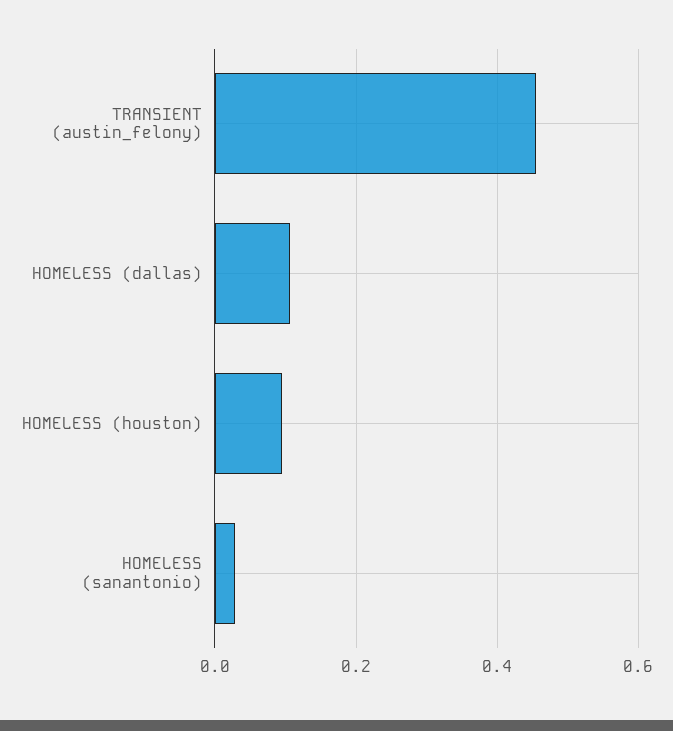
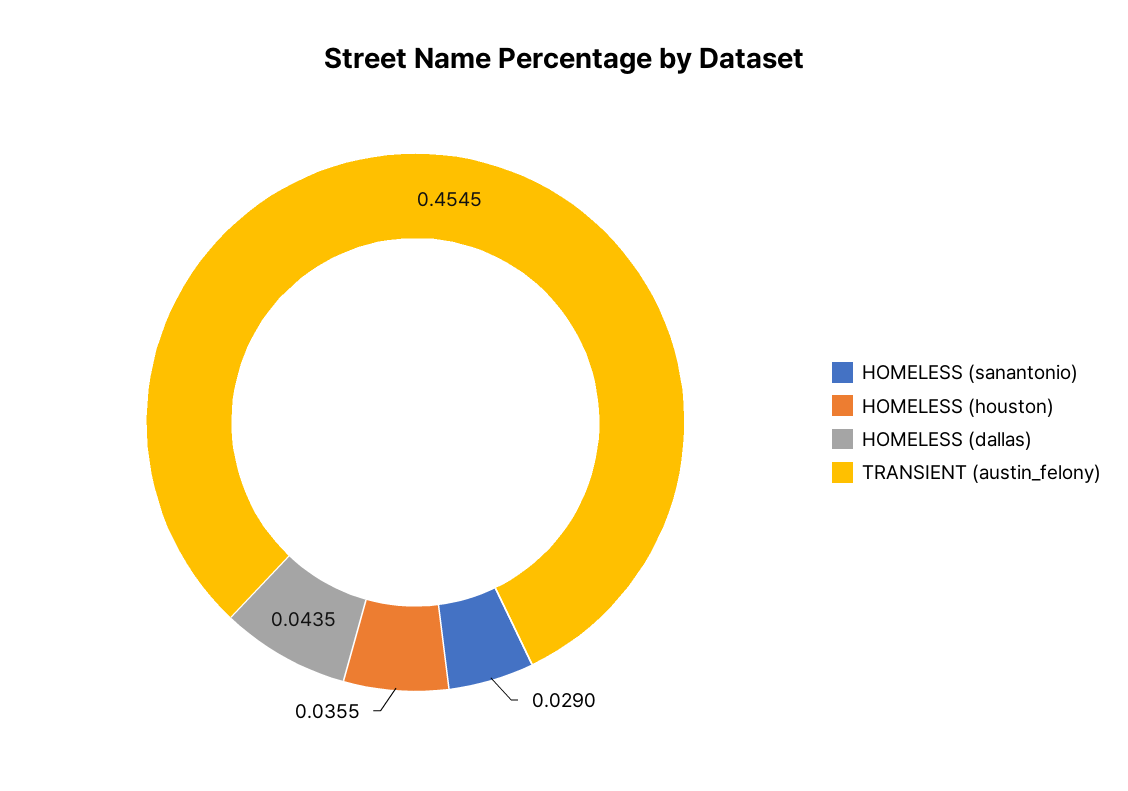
HOMELESS (dallas): 0.1 -> 0.0435
HOMELESS (houston): 0.1 -> 0.0355

